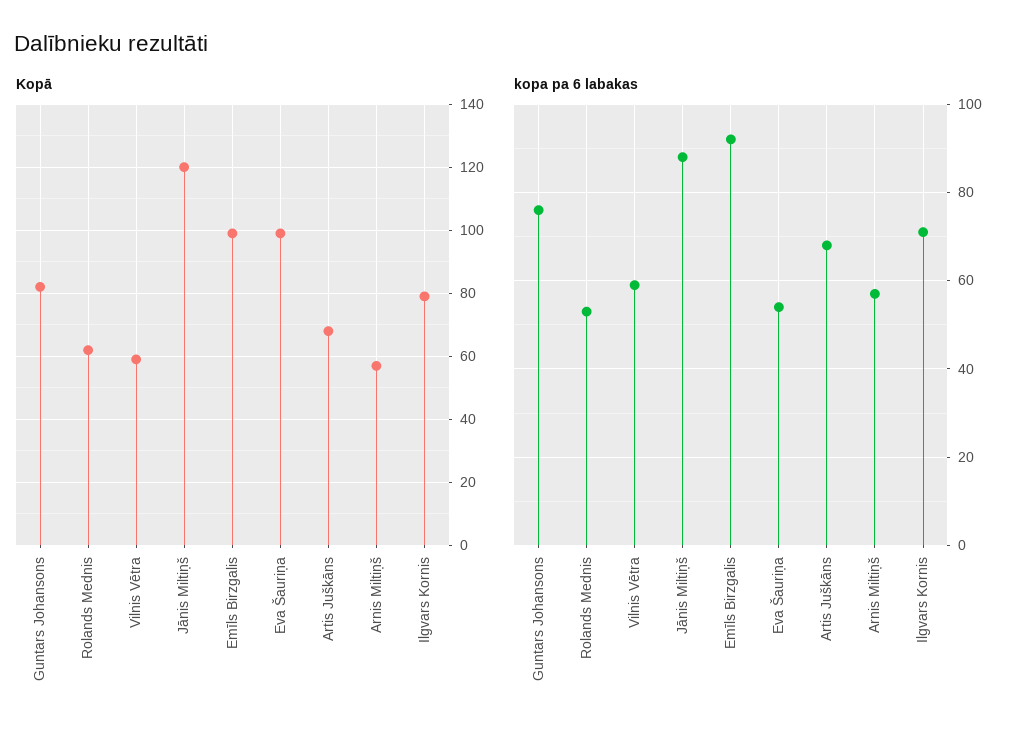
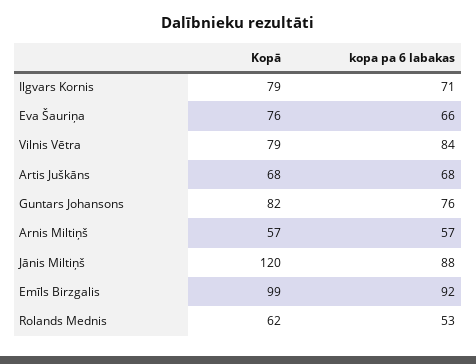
Kopā, Vilnis Vētra: 60 -> 79
Kopā, Eva Šauriņa: 100 -> 76
kopa pa 6 labakas, Vilnis Vētra: 60 -> 84
kopa pa 6 labakas, Eva Šauriņa: 55 -> 66

